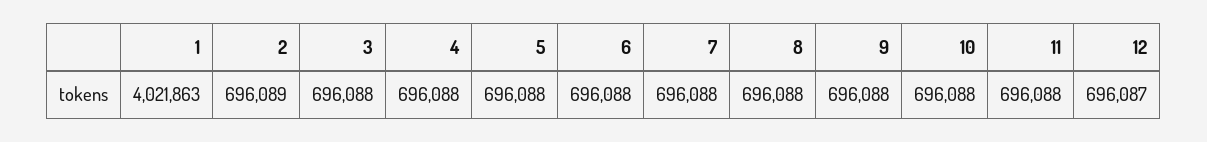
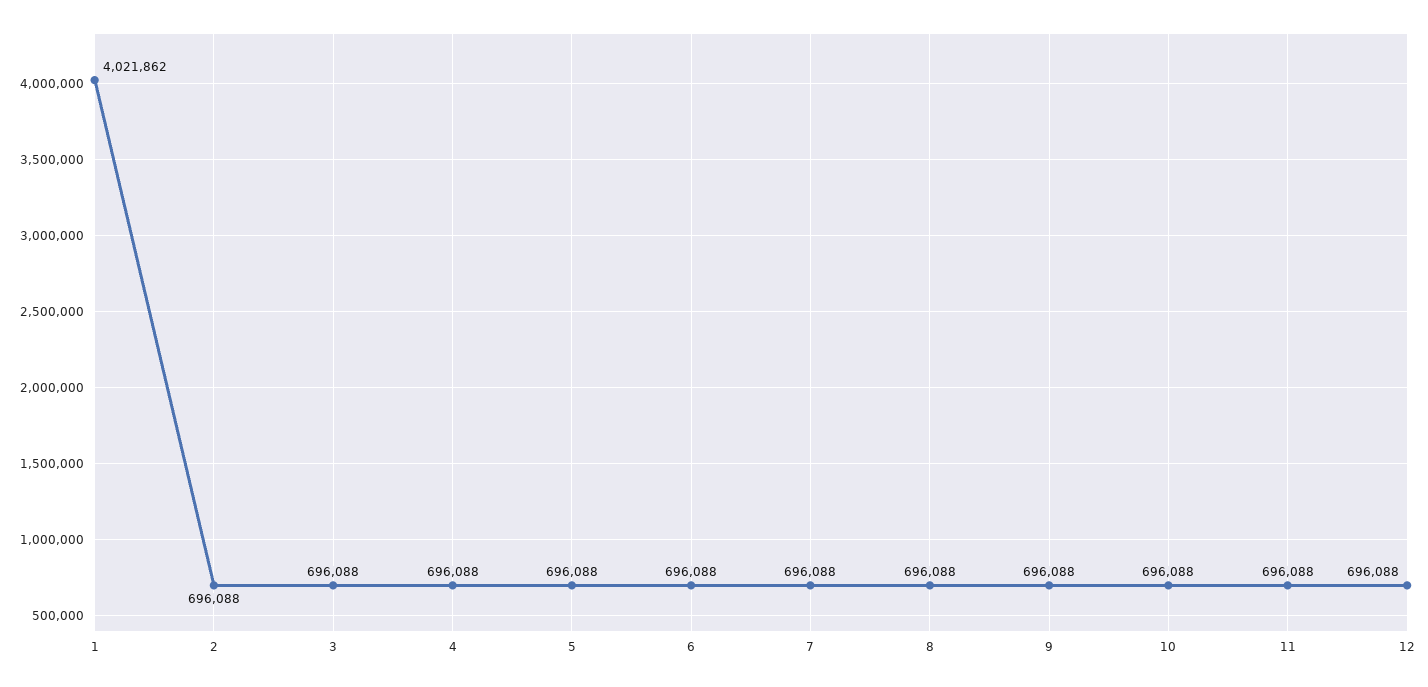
1: 4021863 -> 4021862
2: 696089 -> 696088
12: 696087 -> 696088

